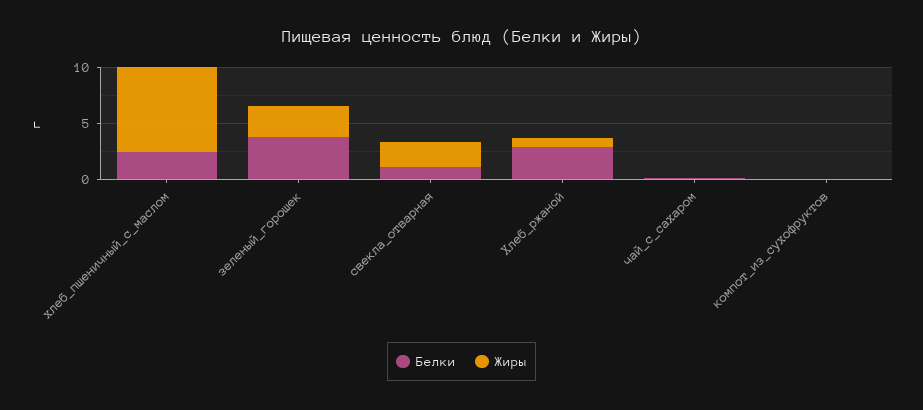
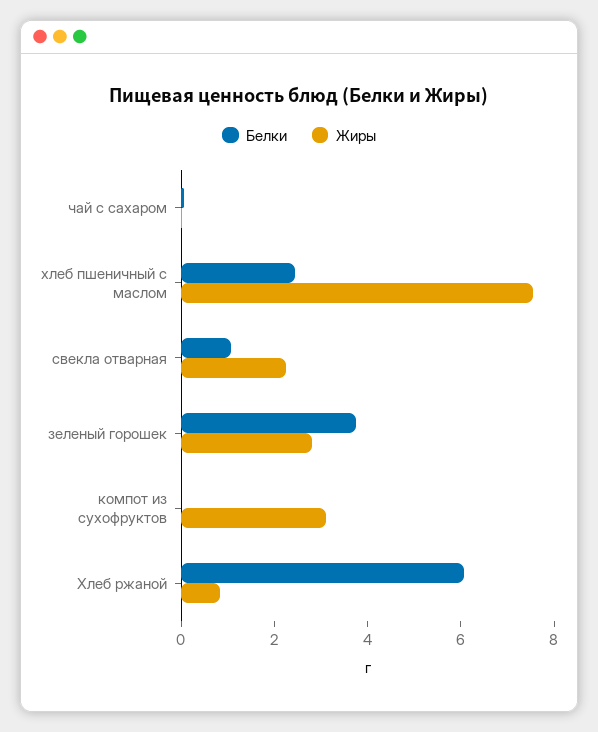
Белки, Хлеб_ржаной: 3 -> 6
Жиры, компот_из_сухофруктов: 0 -> 3

